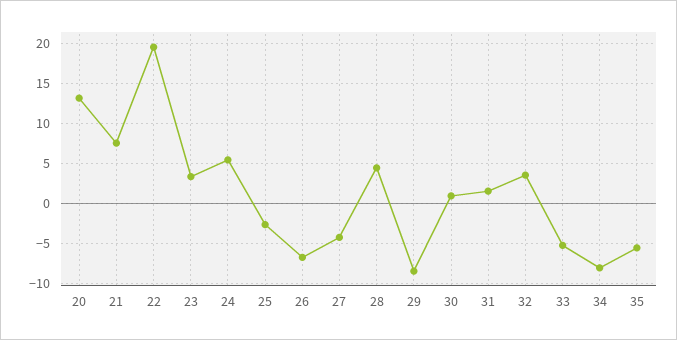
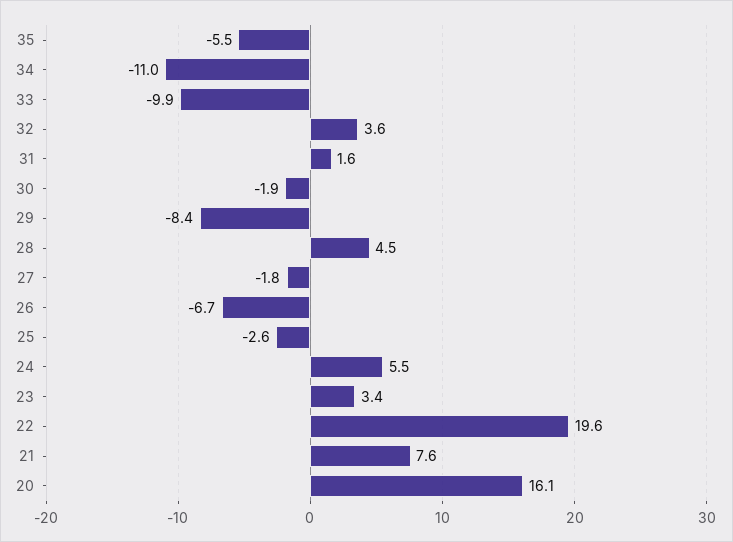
20: 13 -> 16.1
27: -4 -> -1.8
30: 1 -> -1.9
33: -5 -> -9.9
34: -8 -> -11

